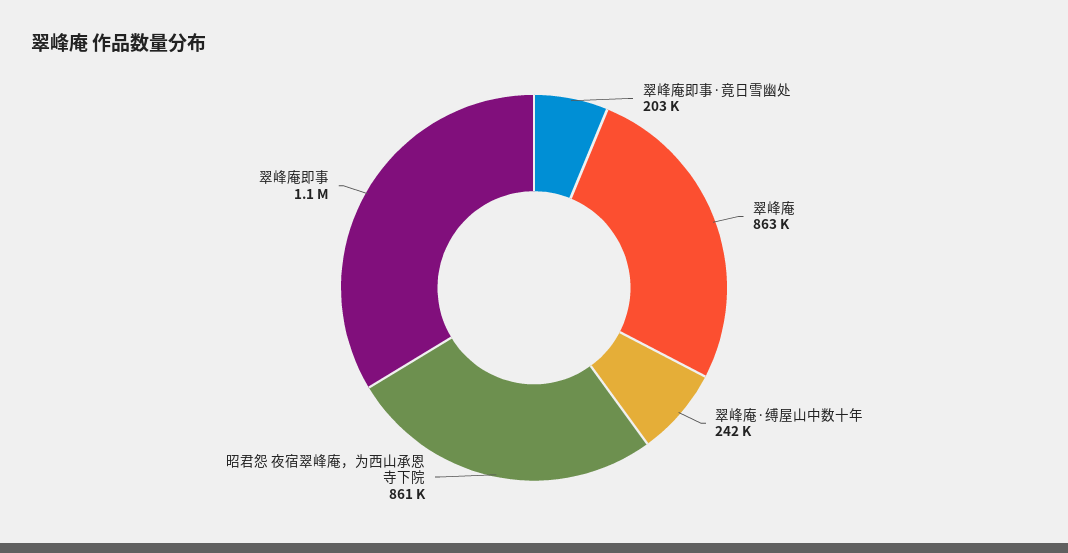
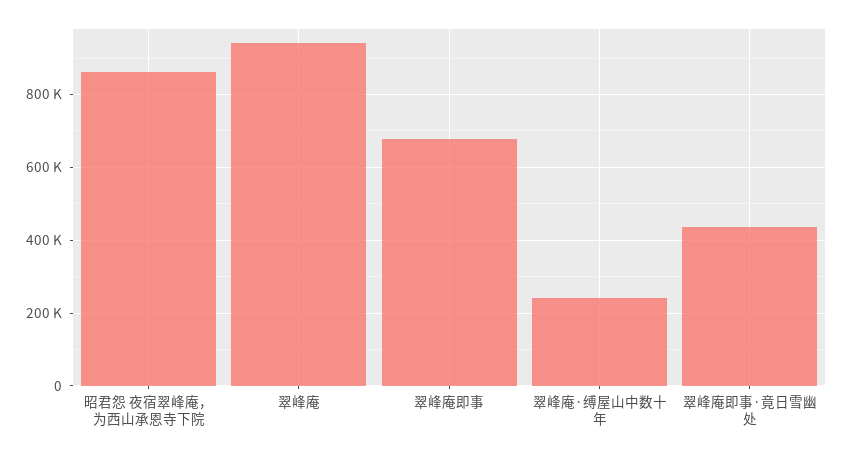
翠峰庵即事·竟日雪幽处: 203000 -> 440000
翠峰庵: 863000 -> 940000
翠峰庵即事: 1100000 -> 680000

